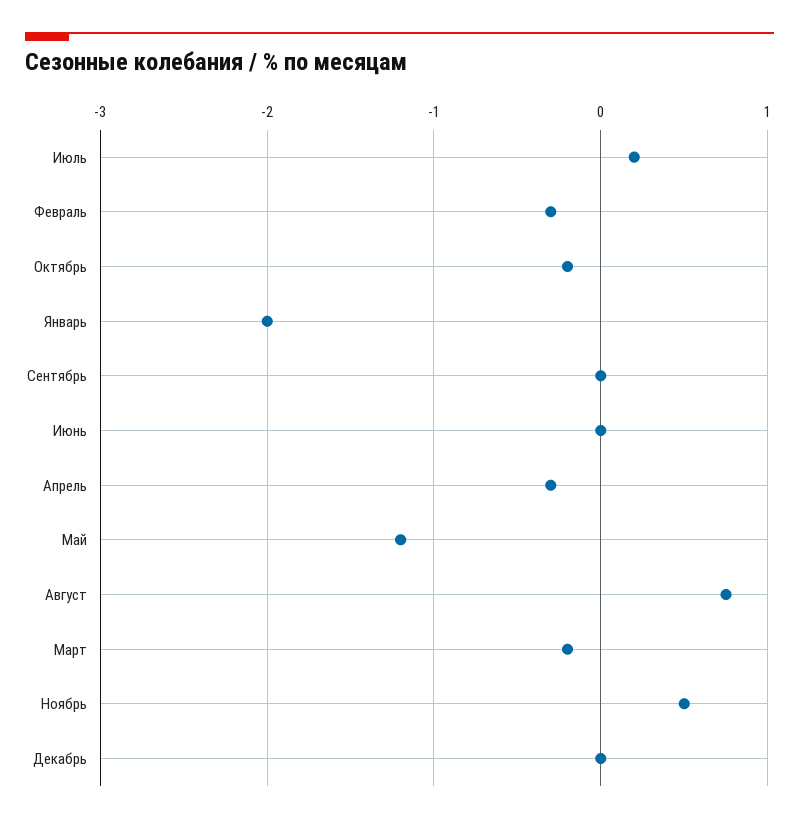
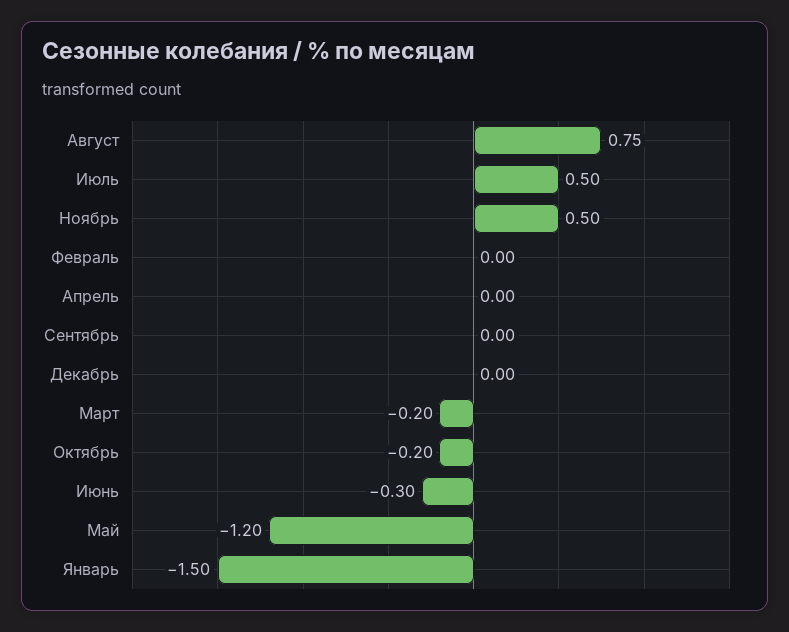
Июль: 0.2 -> 0.5
Февраль: -0.3 -> 0
Январь: -2 -> -1.5
Июнь: 0 -> -0.3
Апрель: -0.3 -> 0

